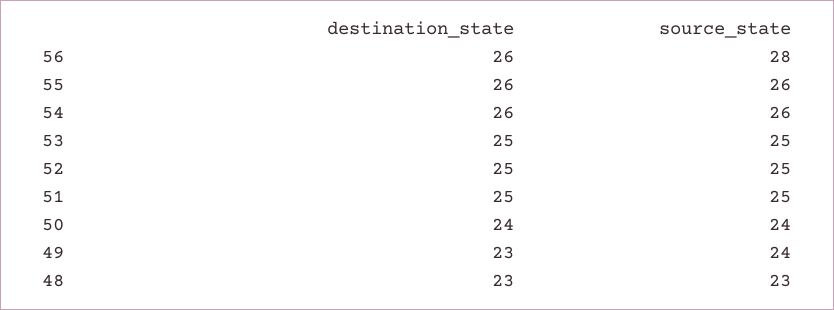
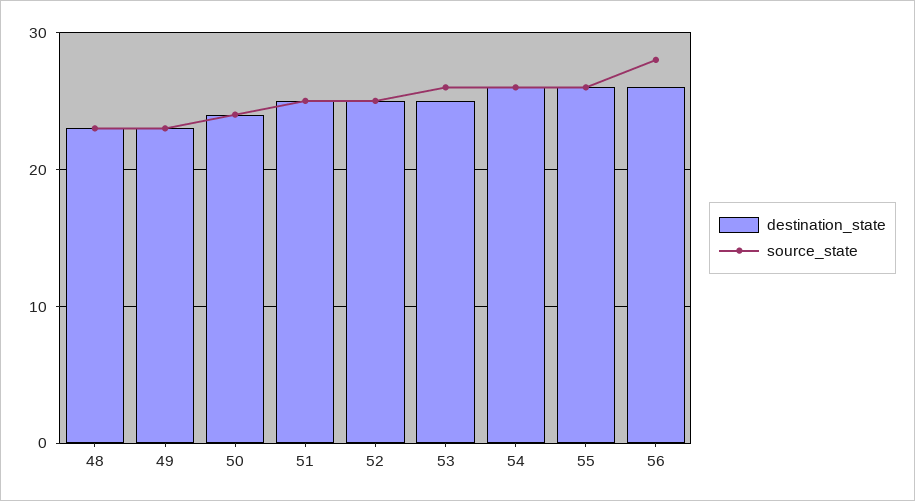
source_state, 53: 25 -> 26
source_state, 49: 24 -> 23

